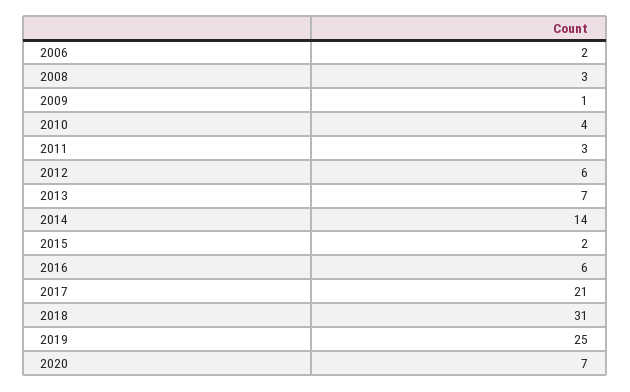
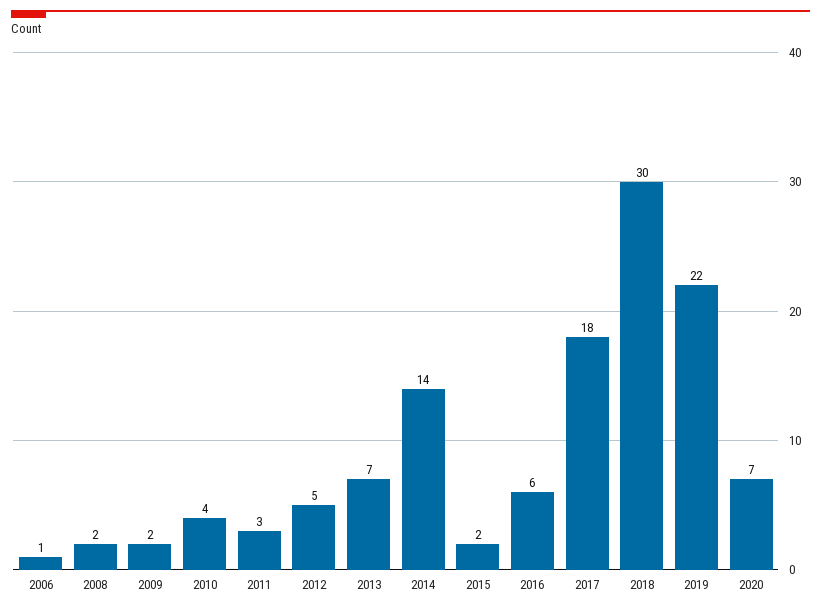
2006: 2 -> 1
2008: 3 -> 2
2009: 1 -> 2
2012: 6 -> 5
2017: 21 -> 18
2018: 31 -> 30
2019: 25 -> 22

